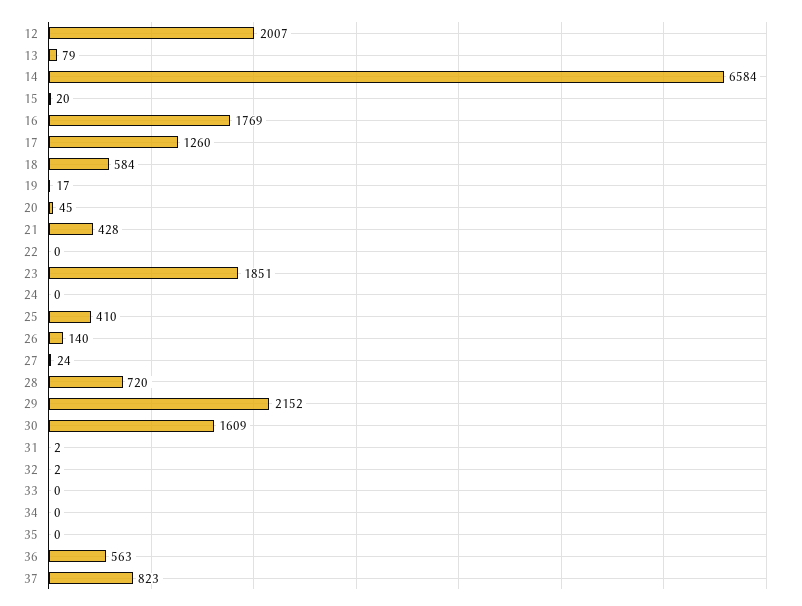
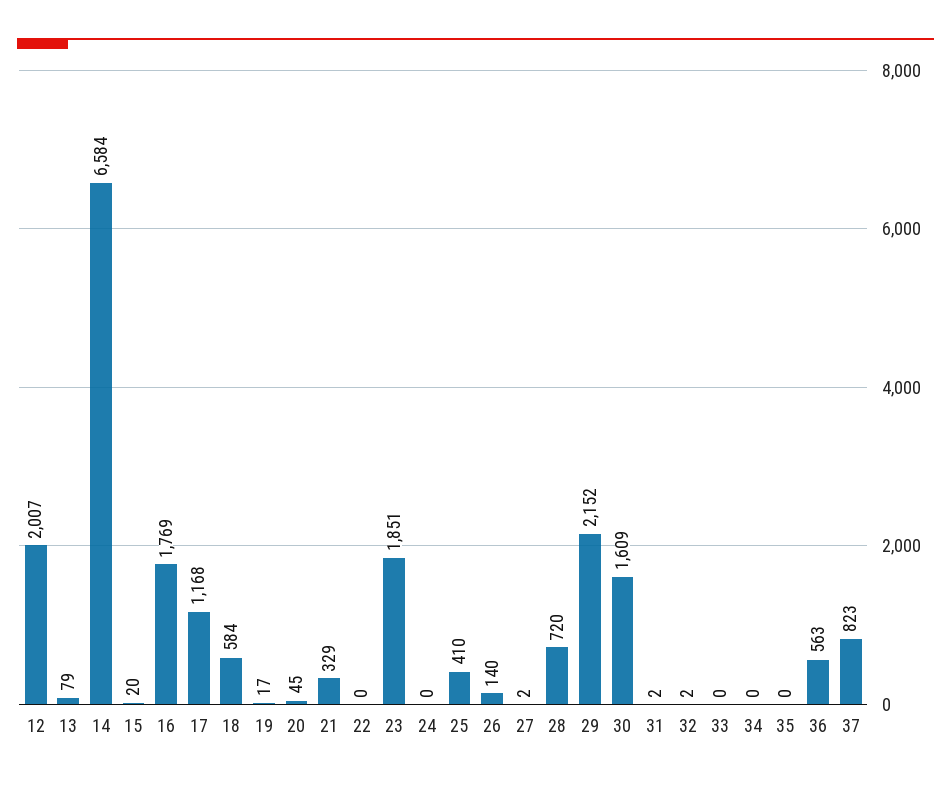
17: 1260 -> 1168
21: 428 -> 329
27: 24 -> 2

